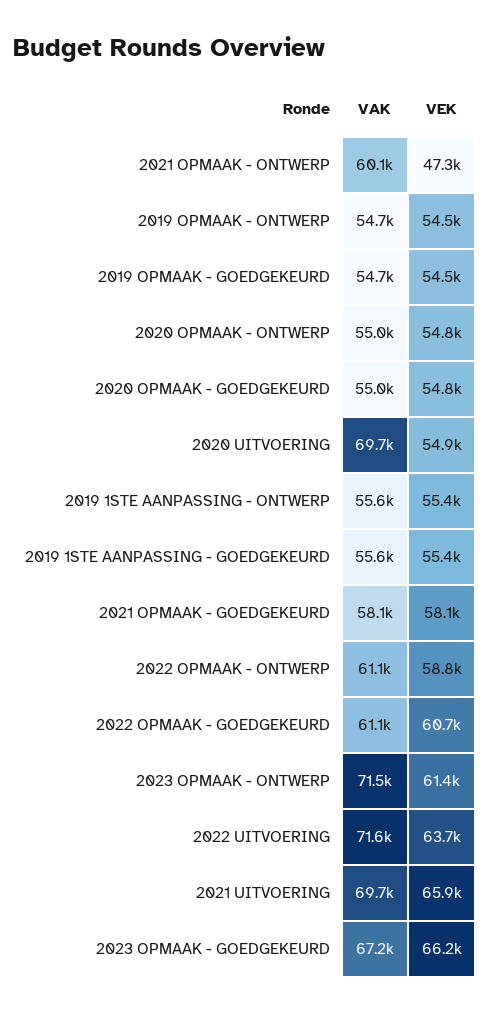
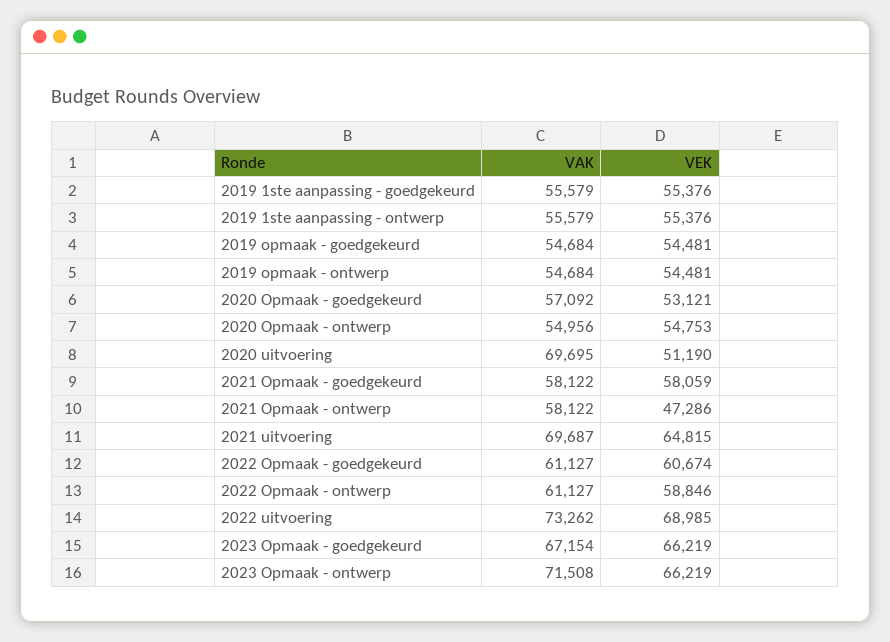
VAK, 2021 OPMAAK - ONTWERP: 60100 -> 58122
VAK, 2020 OPMAAK - GOEDGEKEURD: 55000 -> 57092
VEK, 2020 OPMAAK - GOEDGEKEURD: 54800 -> 53121
VEK, 2020 UITVOERING: 54900 -> 51190
VEK, 2023 OPMAAK - ONTWERP: 61400 -> 66219
VAK, 2022 UITVOERING: 71600 -> 73262
VEK, 2022 UITVOERING: 63700 -> 68985
VEK, 2021 UITVOERING: 65900 -> 64815

